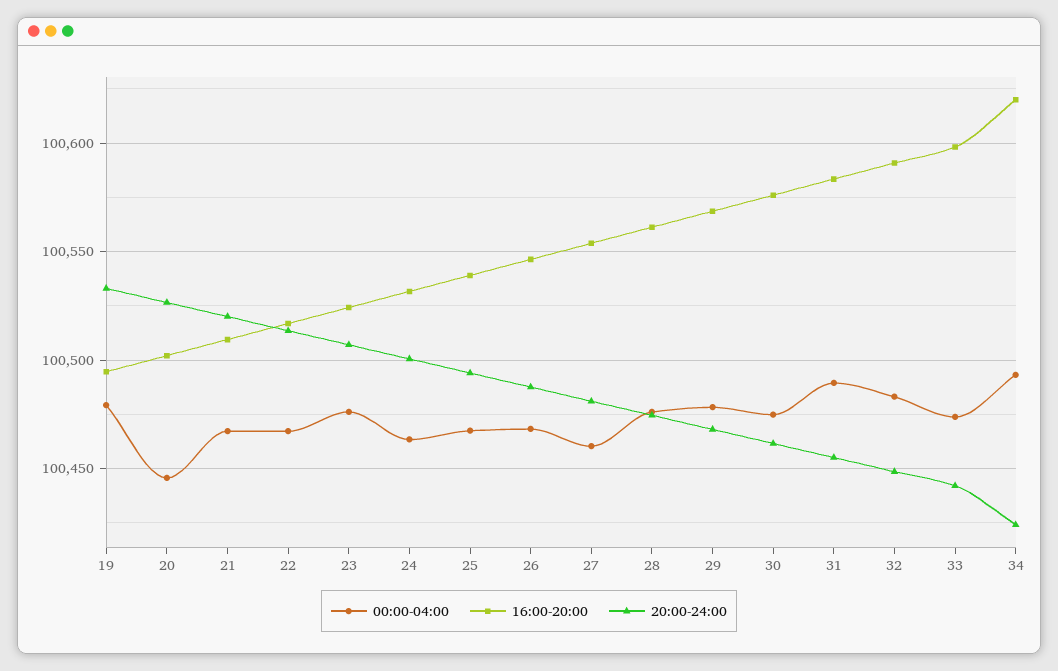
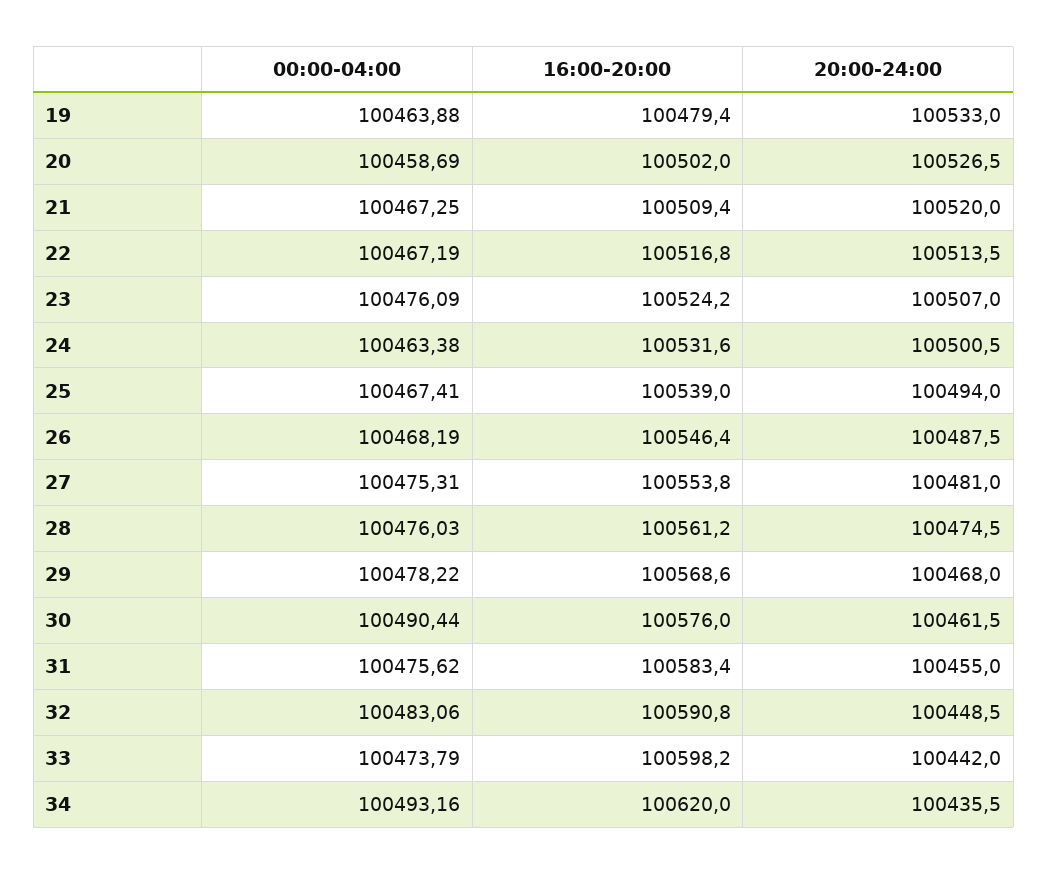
00:00-04:00, 19: 100480 -> 100463.88
16:00-20:00, 19: 100495 -> 100479.4
00:00-04:00, 20: 100445 -> 100458.69
00:00-04:00, 27: 100460 -> 100475.31
00:00-04:00, 30: 100475 -> 100490.44
00:00-04:00, 31: 100490 -> 100475.62
20:00-24:00, 34: 100425 -> 100435.5

